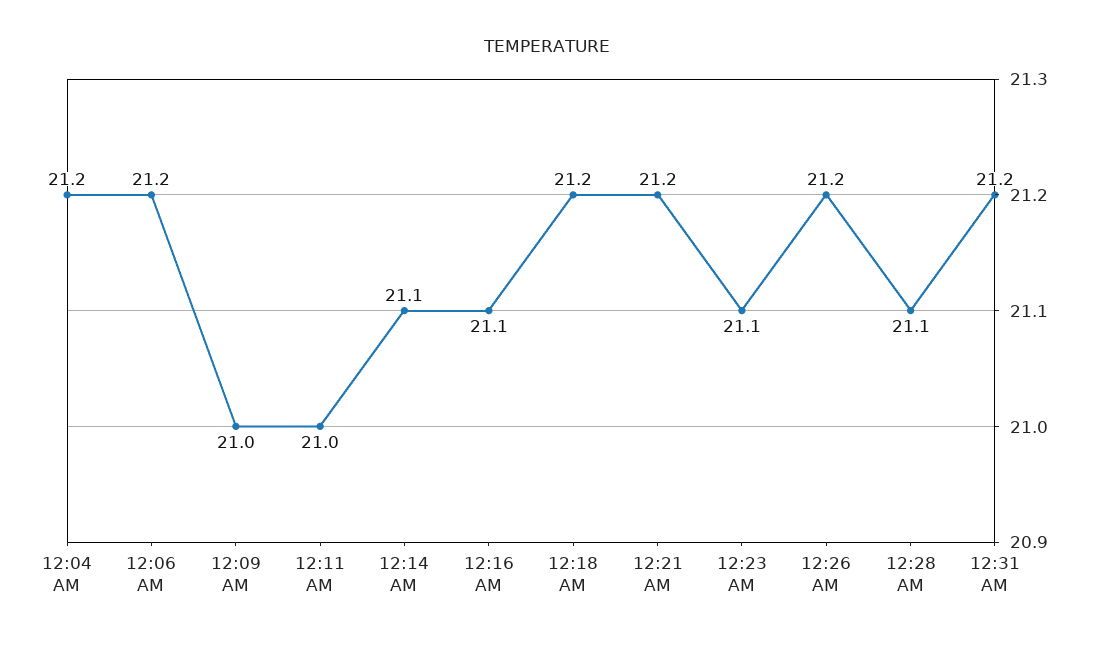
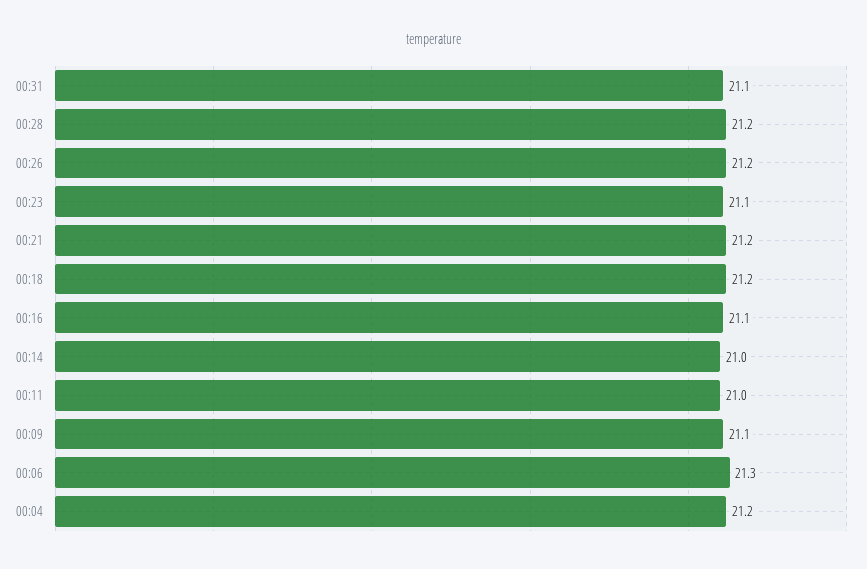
12:06 AM: 21.2 -> 21.3
12:09 AM: 21 -> 21.1
12:14 AM: 21.1 -> 21
12:28 AM: 21.1 -> 21.2
12:31 AM: 21.2 -> 21.1

